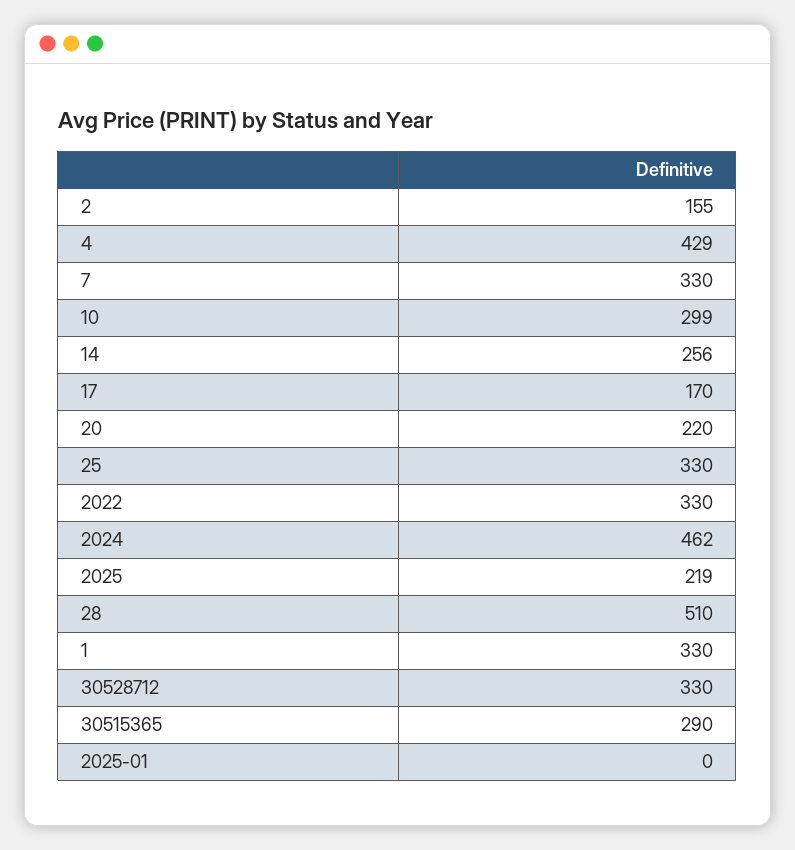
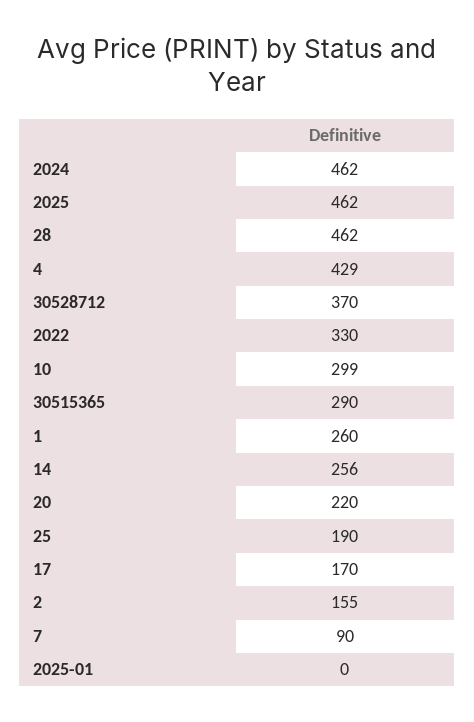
7: 330 -> 90
25: 330 -> 190
2025: 219 -> 462
28: 510 -> 462
1: 330 -> 260
30528712: 330 -> 370

